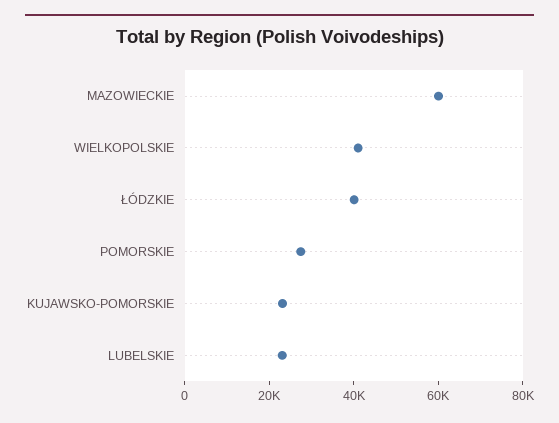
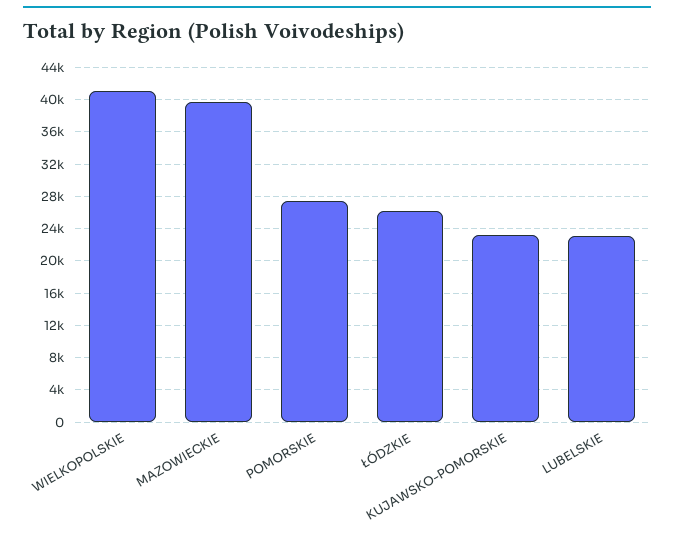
MAZOWIECKIE: 60000 -> 40000
ŁÓDZKIE: 40000 -> 26000

